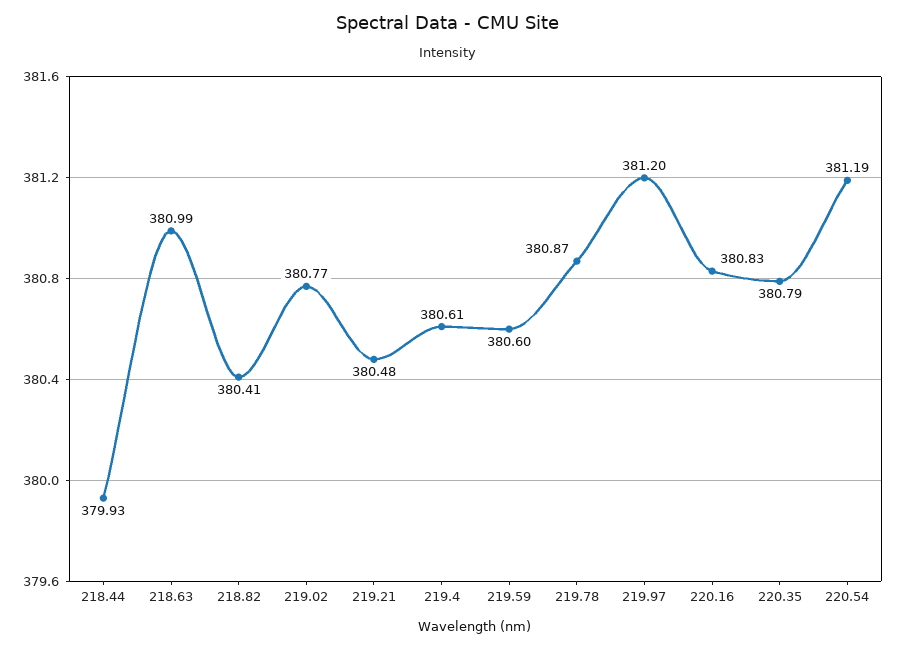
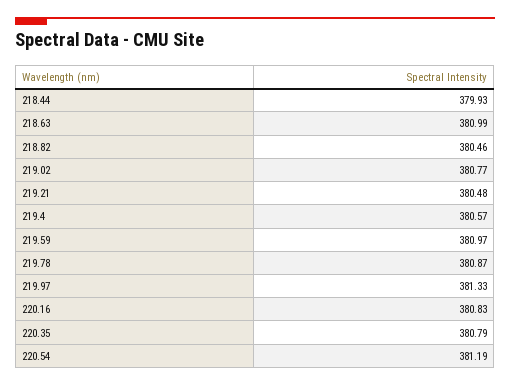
218.82: 380.41 -> 380.46
219.4: 380.61 -> 380.57
219.59: 380.6 -> 380.97
219.97: 381.2 -> 381.33

